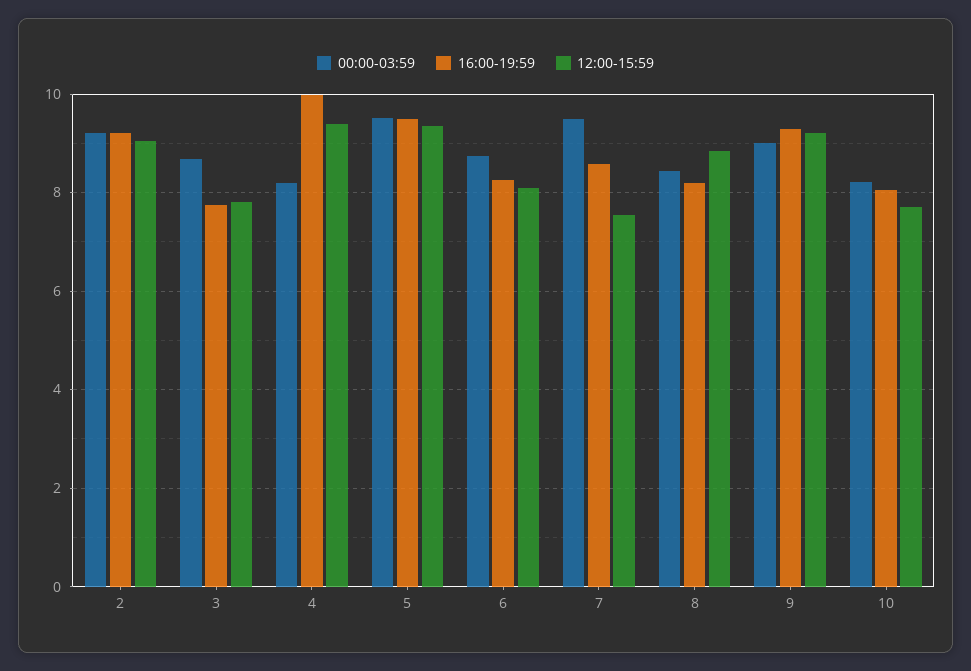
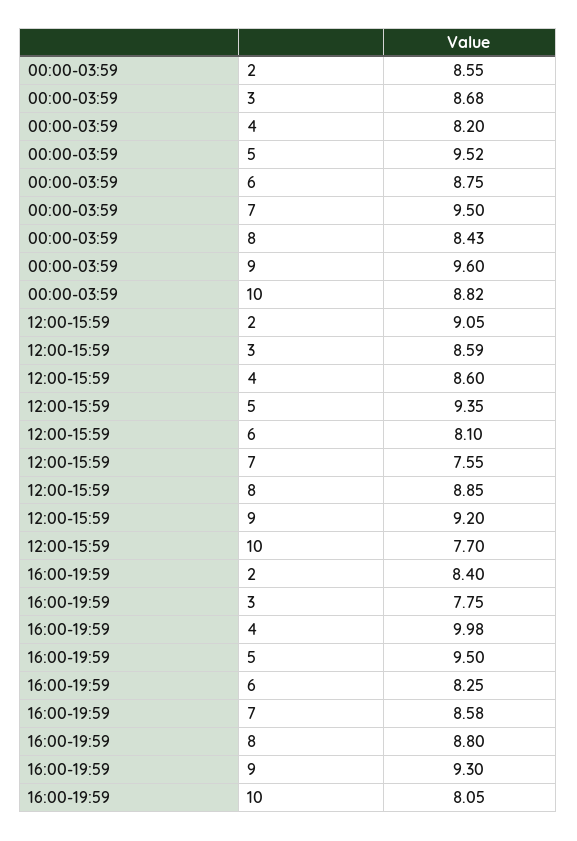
00:00-03:59, 2: 9.2 -> 8.55
16:00-19:59, 2: 9.2 -> 8.4
12:00-15:59, 3: 7.8 -> 8.59
12:00-15:59, 4: 9.4 -> 8.6
16:00-19:59, 8: 8.2 -> 8.8
00:00-03:59, 9: 9 -> 9.6
00:00-03:59, 10: 8.2 -> 8.82

